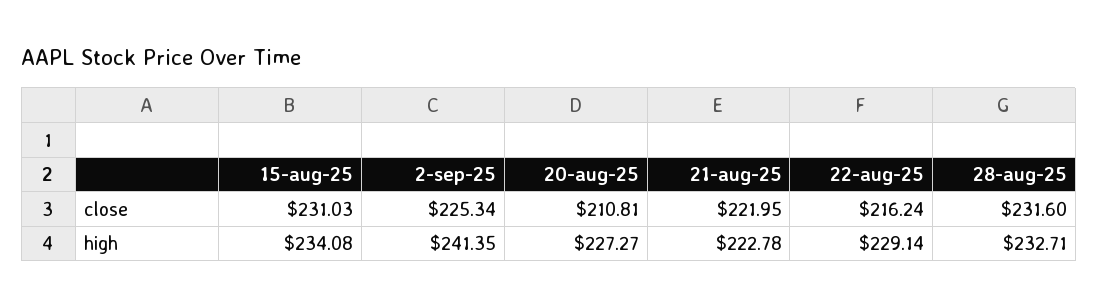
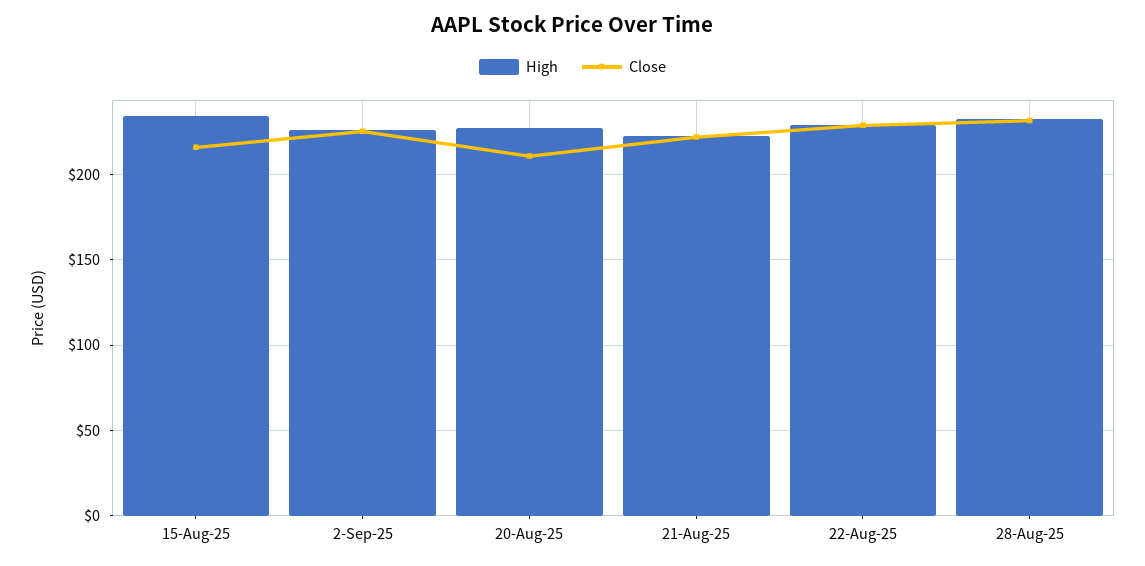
close, 15-aug-25: 231.03 -> 215
close, 22-aug-25: 216.24 -> 230
high, 2-sep-25: 241.35 -> 225

